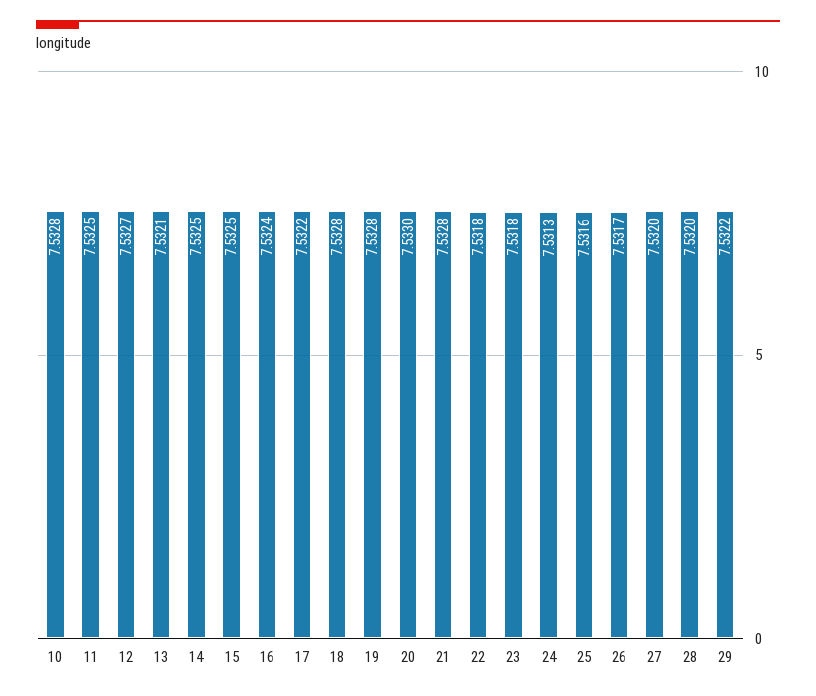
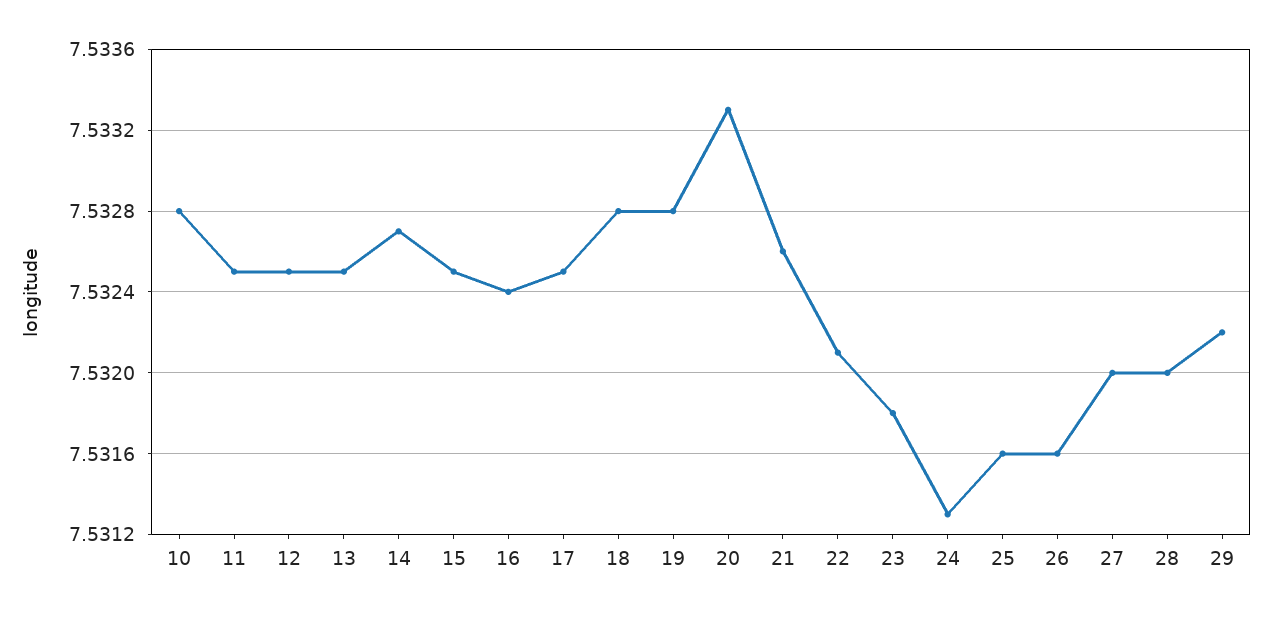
12: 7.5327 -> 7.5325
13: 7.5321 -> 7.5325
14: 7.5325 -> 7.5327
17: 7.5322 -> 7.5325
20: 7.533 -> 7.5333
21: 7.5328 -> 7.5326
22: 7.5318 -> 7.5321
26: 7.5317 -> 7.5316

